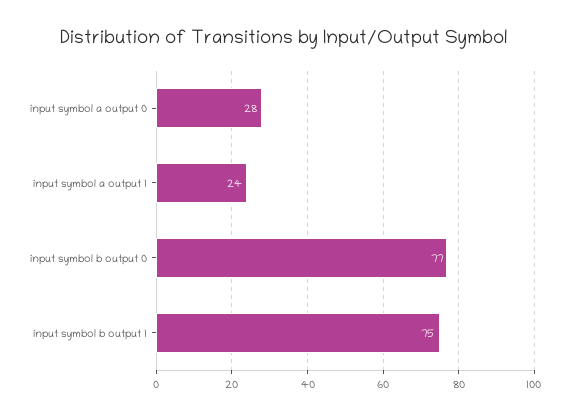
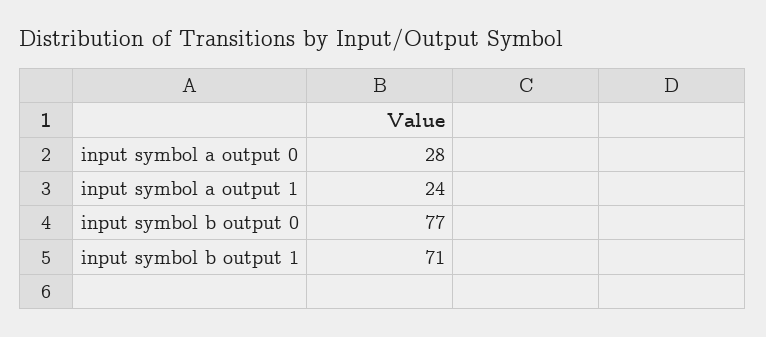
input symbol b output 1: 75 -> 71

